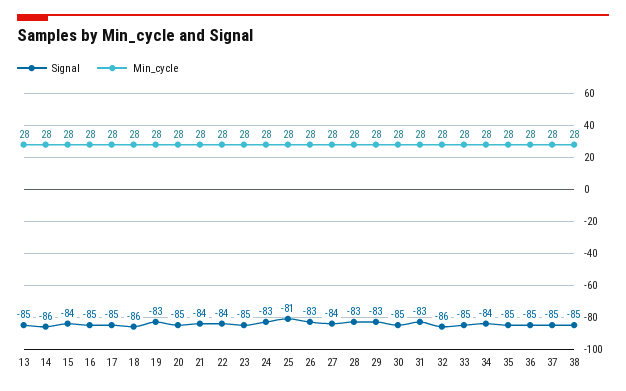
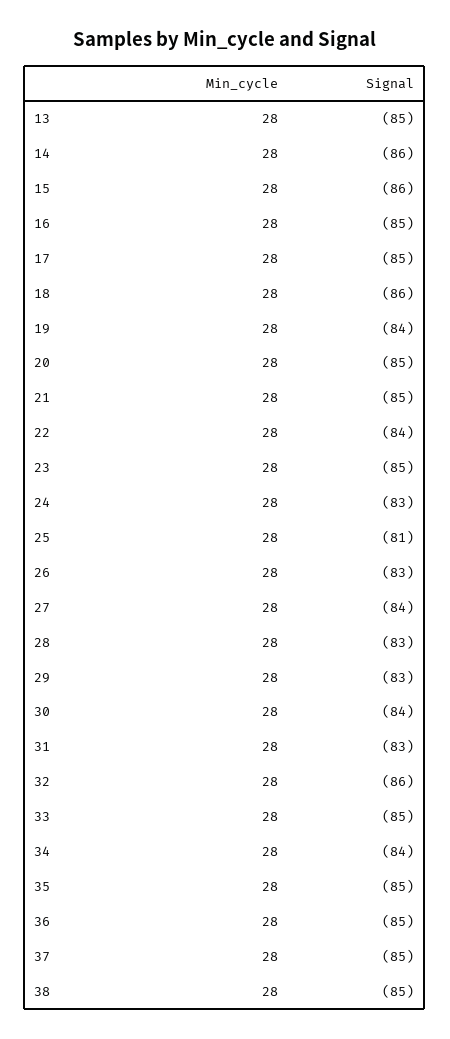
Signal, 15: -84 -> -86
Signal, 19: -83 -> -84
Signal, 21: -84 -> -85
Signal, 30: -85 -> -84

